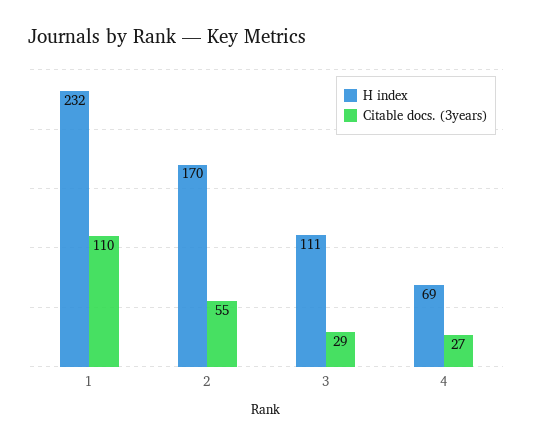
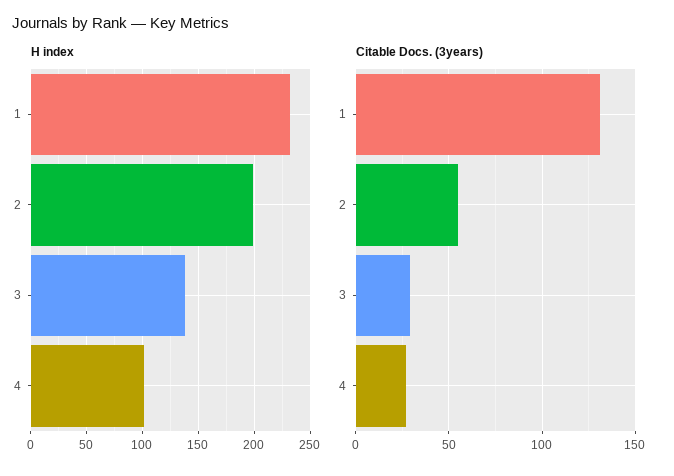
Citable docs. (3years), 1: 110 -> 130
H index, 2: 170 -> 200
H index, 3: 111 -> 140
H index, 4: 69 -> 100

